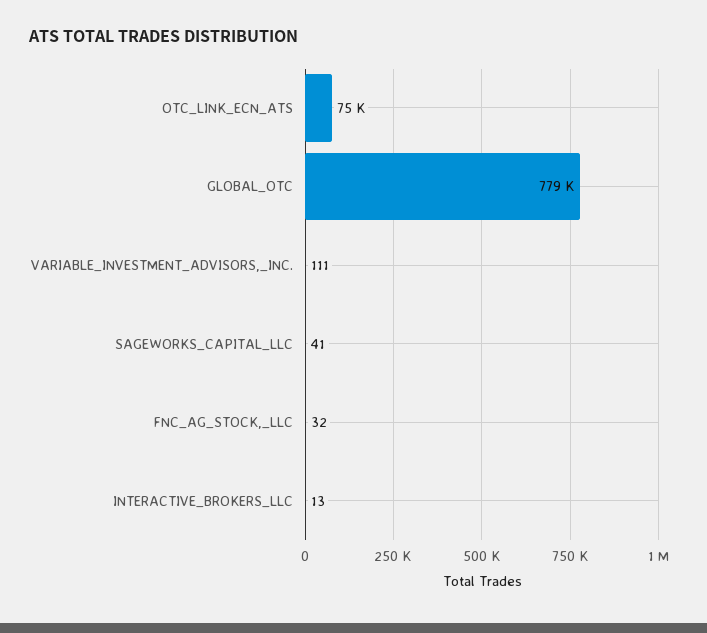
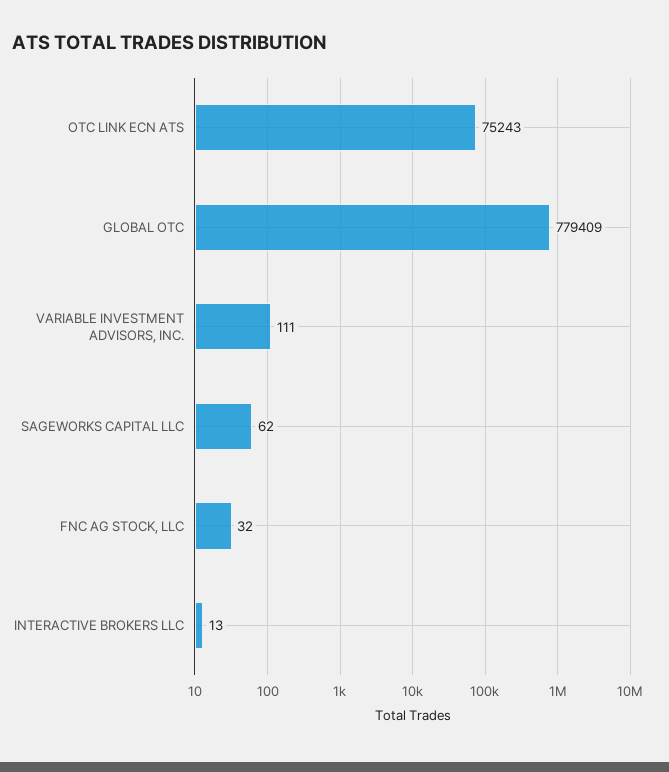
SAGEWORKS_CAPITAL_LLC: 41 -> 62

